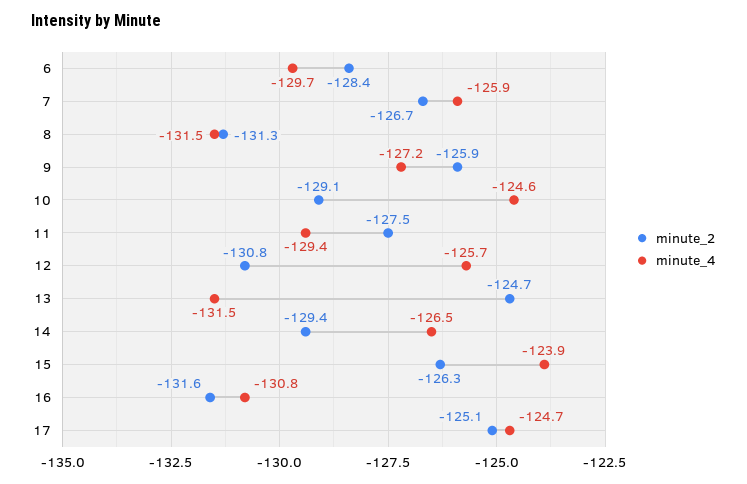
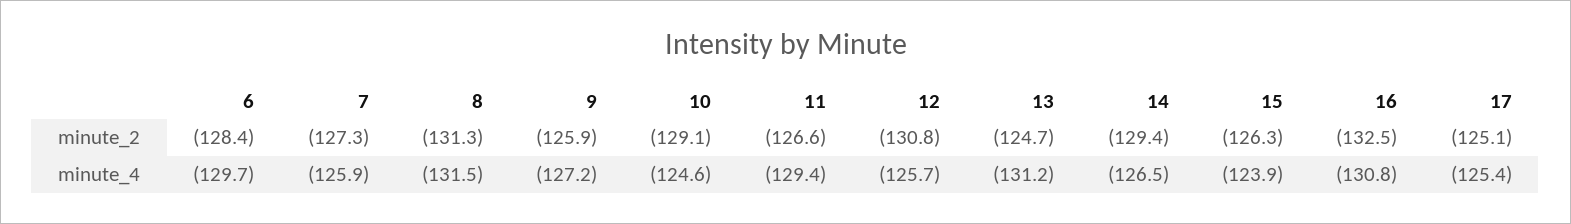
minute_2, 7: -126.7 -> -127.3
minute_2, 11: -127.5 -> -126.6
minute_4, 13: -131.5 -> -131.2
minute_2, 16: -131.6 -> -132.5
minute_4, 17: -124.7 -> -125.4

